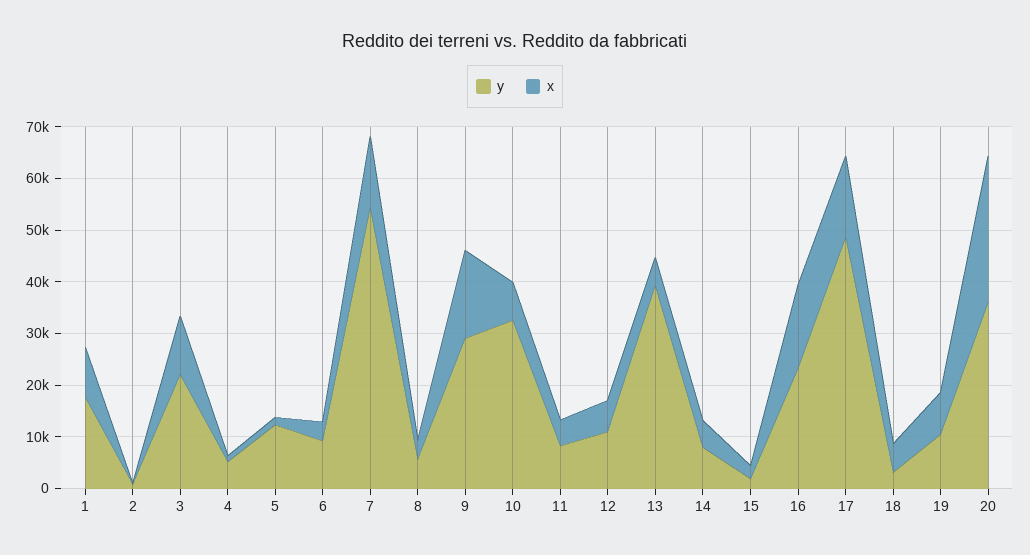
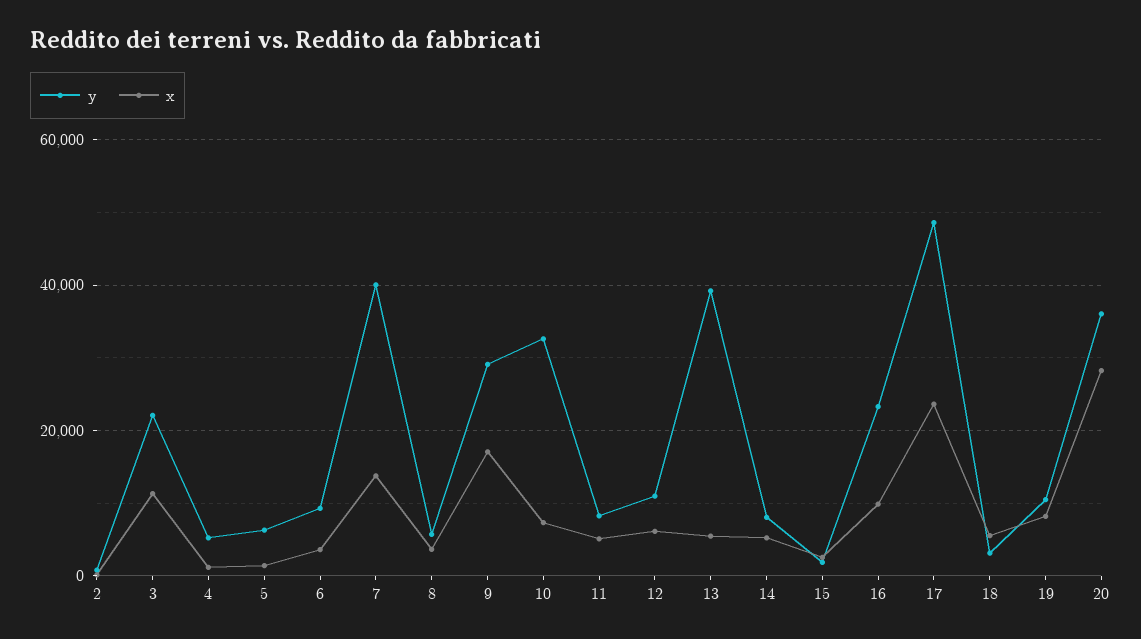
y, 1: 18000 -> none
x, 1: 10000 -> none
y, 5: 12000 -> 6000
y, 7: 54000 -> 40000
x, 16: 16000 -> 10000
x, 17: 16000 -> 24000

